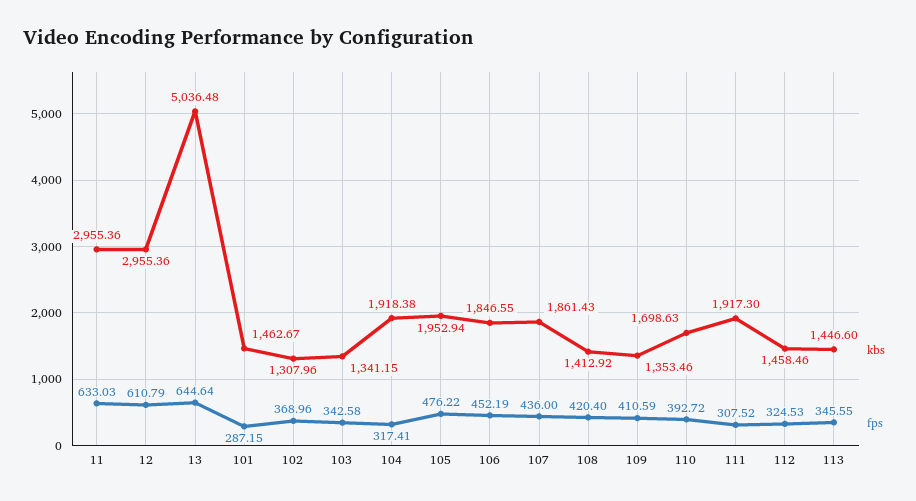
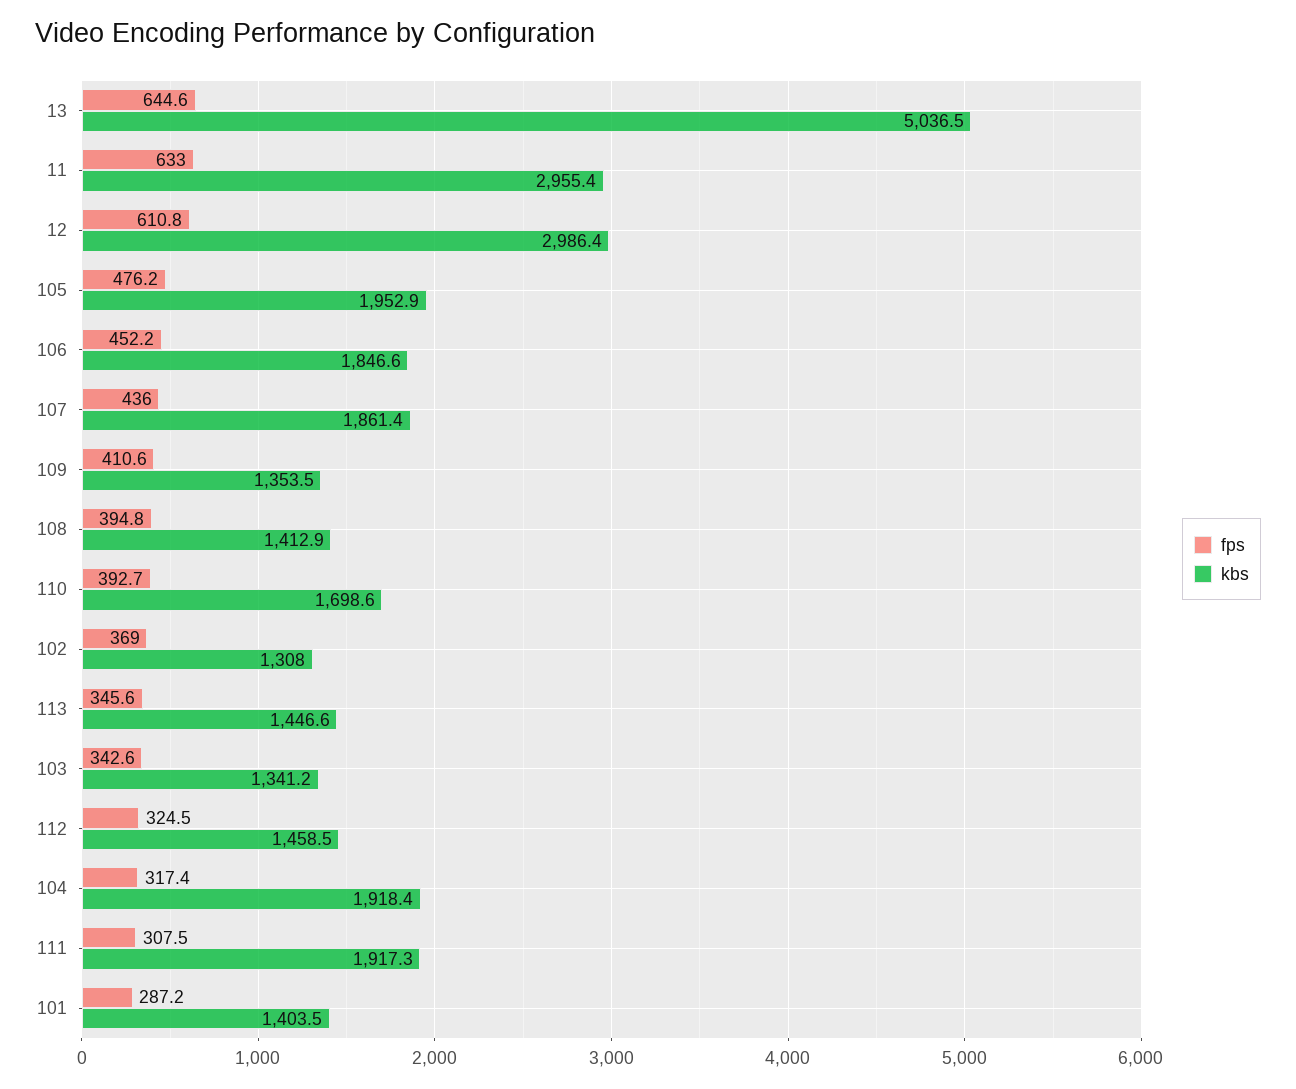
kbs, 12: 2955.36 -> 2986.4
kbs, 101: 1462.67 -> 1403.5
fps, 108: 420.4 -> 394.8

